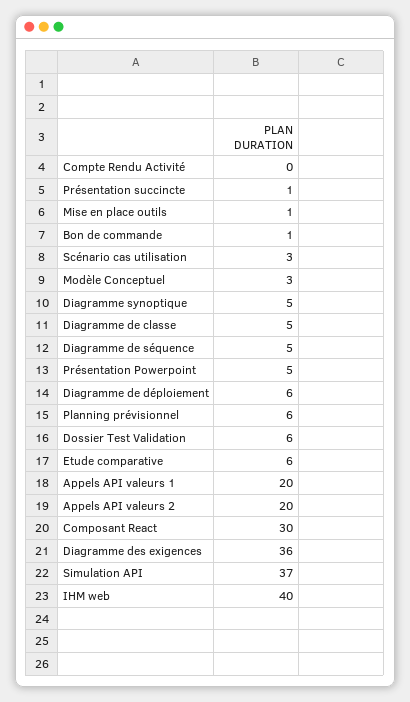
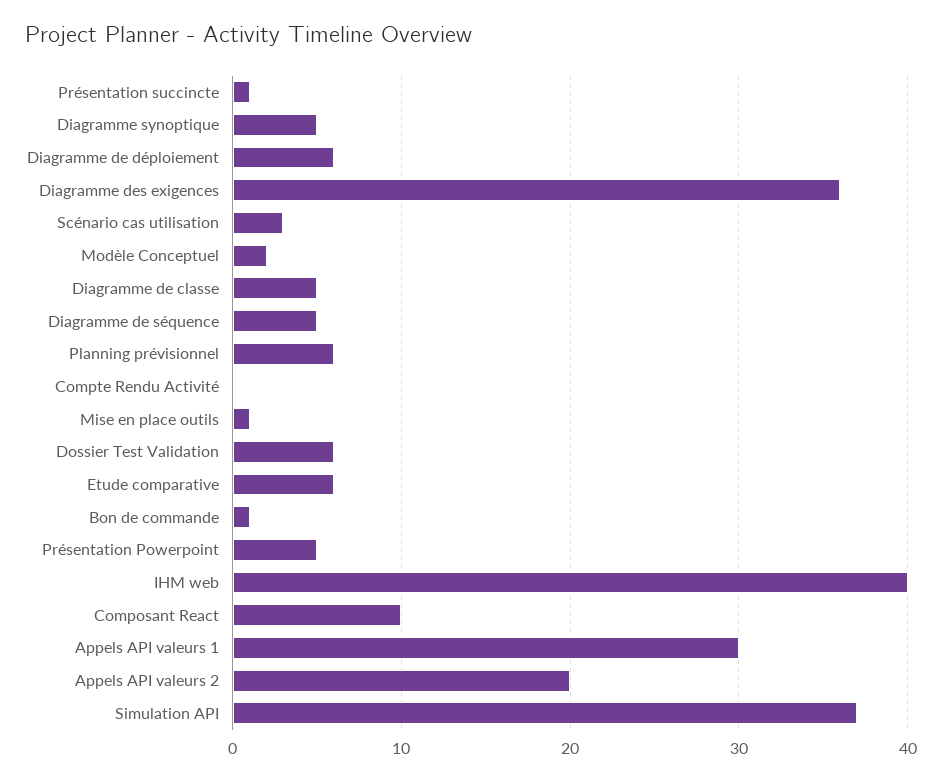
Modèle Conceptuel: 3 -> 2
Appels API valeurs 1: 20 -> 30
Composant React: 30 -> 10

